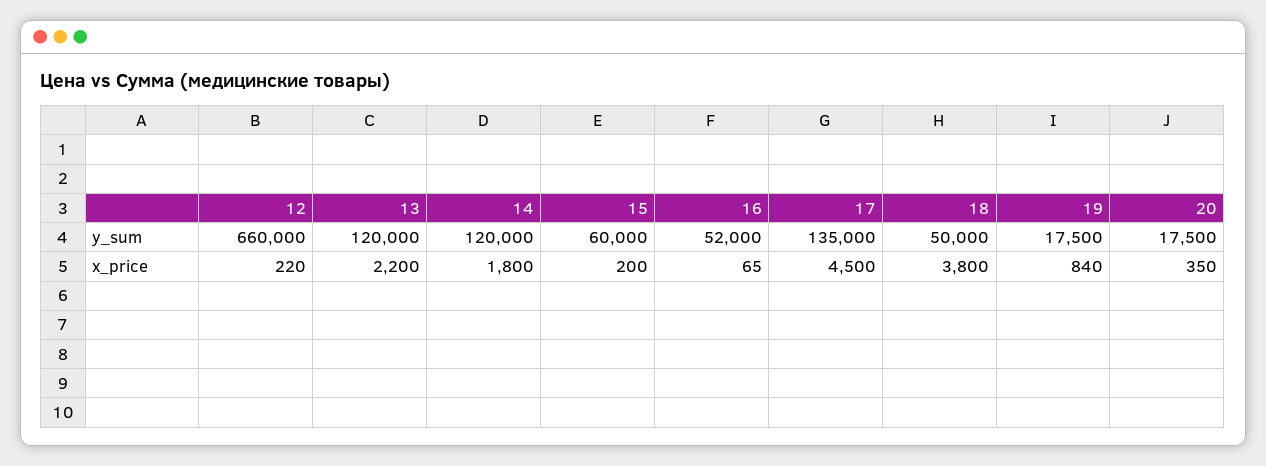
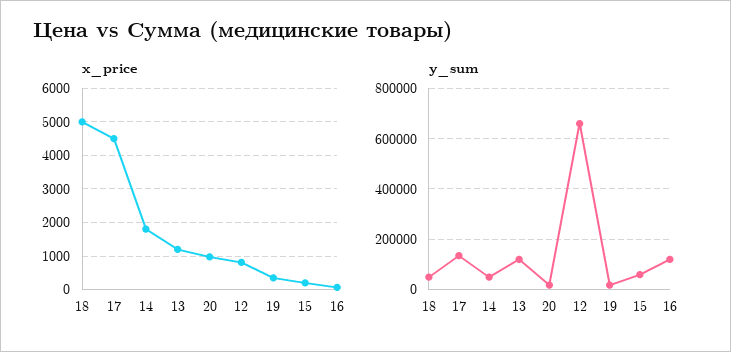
y_sum, 14: 120000 -> 50000
y_sum, 16: 52000 -> 125000
x_price, 12: 220 -> 800
x_price, 13: 2200 -> 1200
x_price, 18: 3800 -> 5000
x_price, 19: 840 -> 400
x_price, 20: 350 -> 1000

